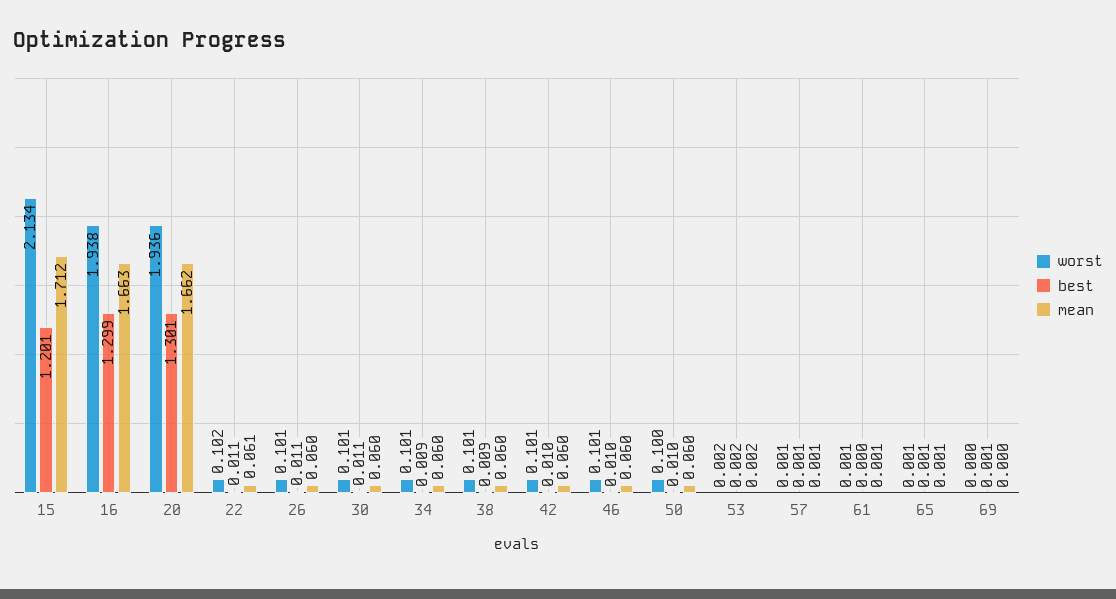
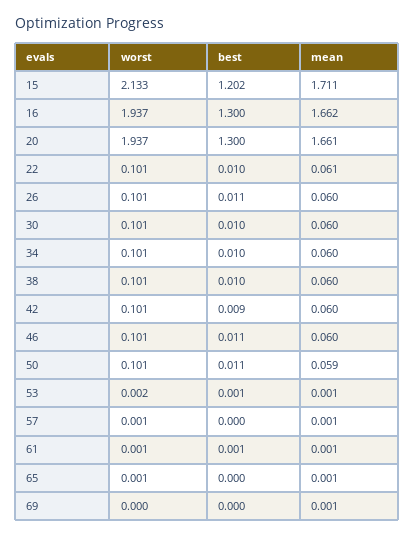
worst, 15: 2.134 -> 2.133
best, 15: 1.201 -> 1.202
mean, 15: 1.712 -> 1.711
worst, 16: 1.938 -> 1.937
best, 16: 1.299 -> 1.3
mean, 16: 1.663 -> 1.662
worst, 20: 1.936 -> 1.937
best, 20: 1.301 -> 1.3
mean, 20: 1.662 -> 1.661
worst, 22: 0.102 -> 0.101
best, 22: 0.011 -> 0.01
best, 30: 0.011 -> 0.01
best, 34: 0.009 -> 0.01
best, 38: 0.009 -> 0.01
best, 42: 0.01 -> 0.009
best, 46: 0.01 -> 0.011
worst, 50: 0.1 -> 0.101
best, 50: 0.01 -> 0.011
mean, 50: 0.06 -> 0.059
best, 53: 0.002 -> 0.001
mean, 53: 0.002 -> 0.001
best, 57: 0.001 -> 0
best, 61: 0 -> 0.001
best, 65: 0.001 -> 0
best, 69: 0.001 -> 0
mean, 69: 0 -> 0.001

